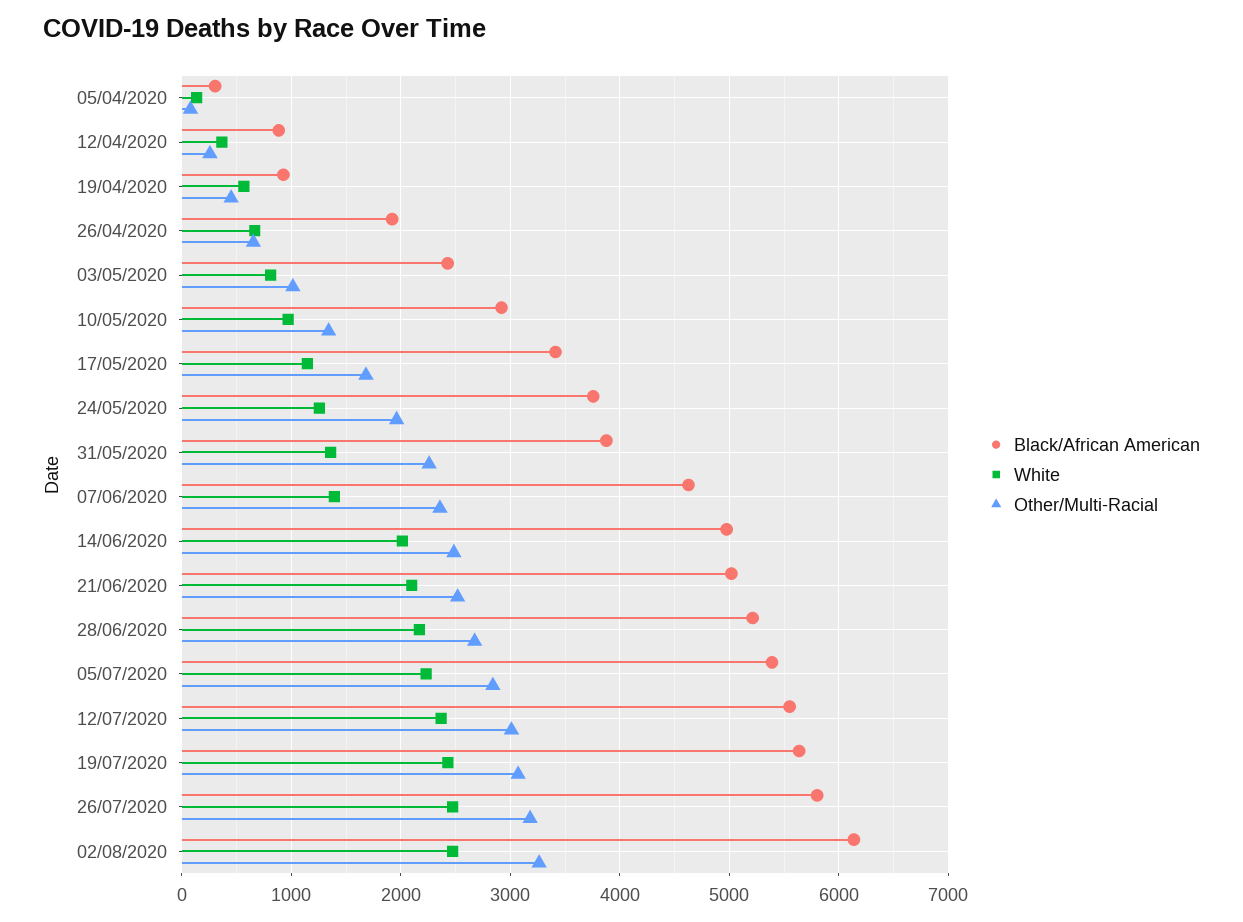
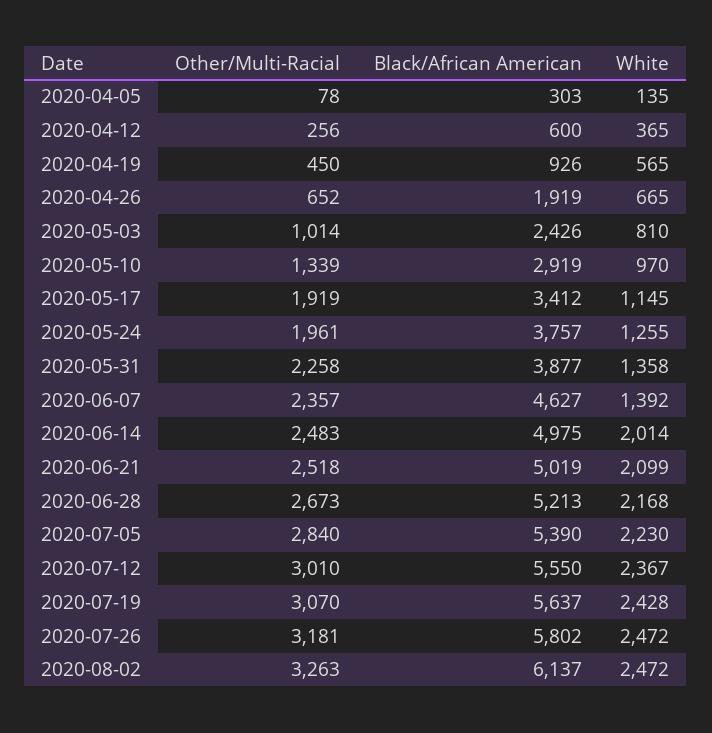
Black/African American, 12/04/2020: 900 -> 600
Other/Multi-Racial, 17/05/2020: 1700 -> 1919

